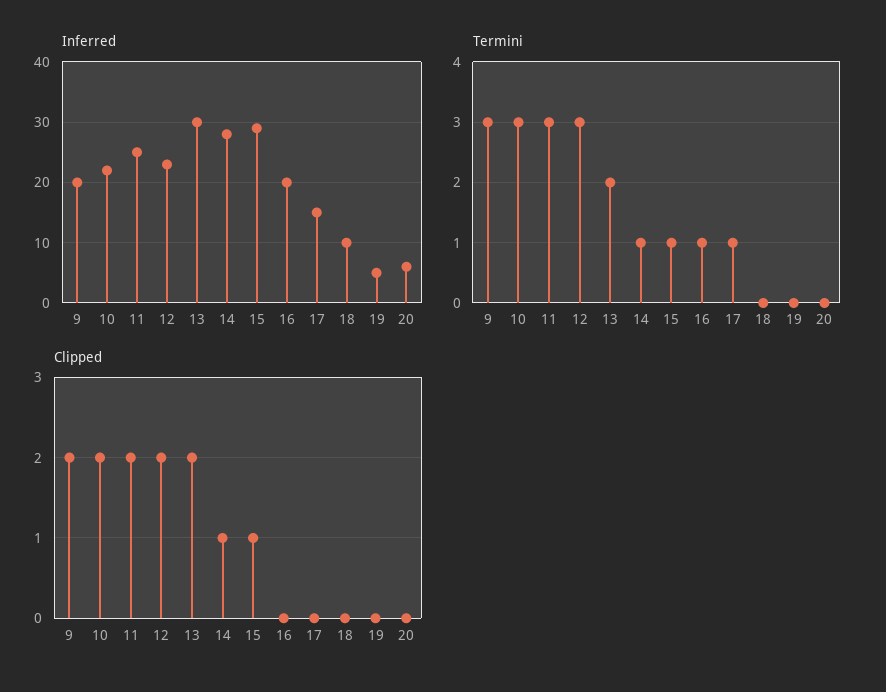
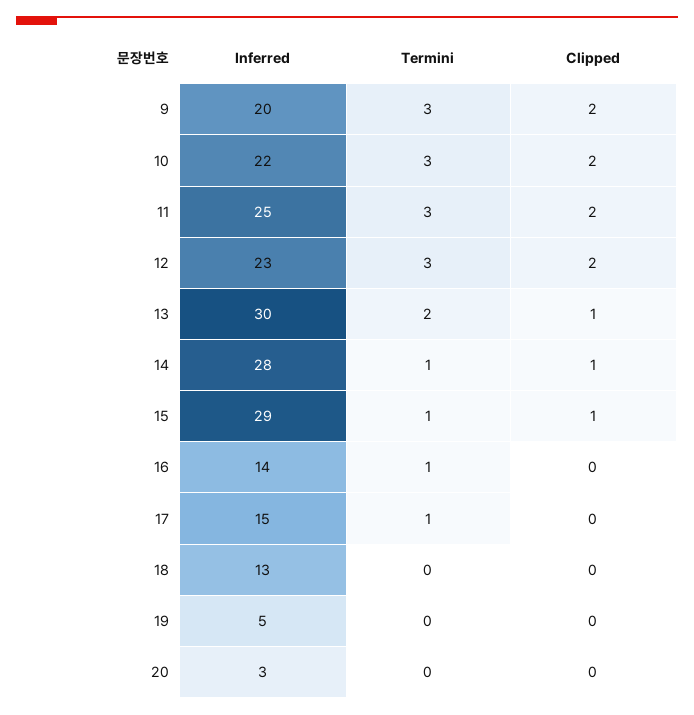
Inferred, 16: 20 -> 14
Inferred, 18: 10 -> 13
Inferred, 20: 6 -> 3
Clipped, 13: 2 -> 1

